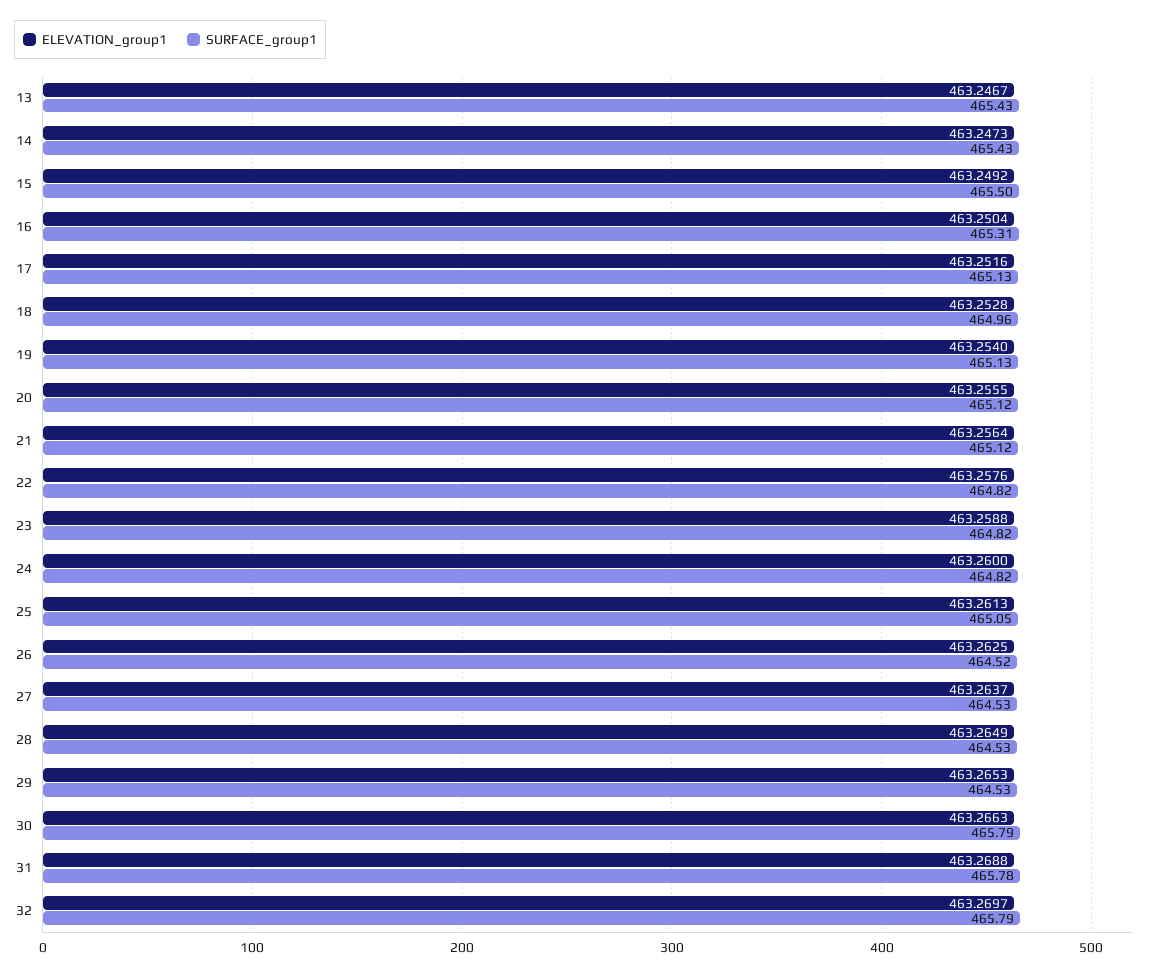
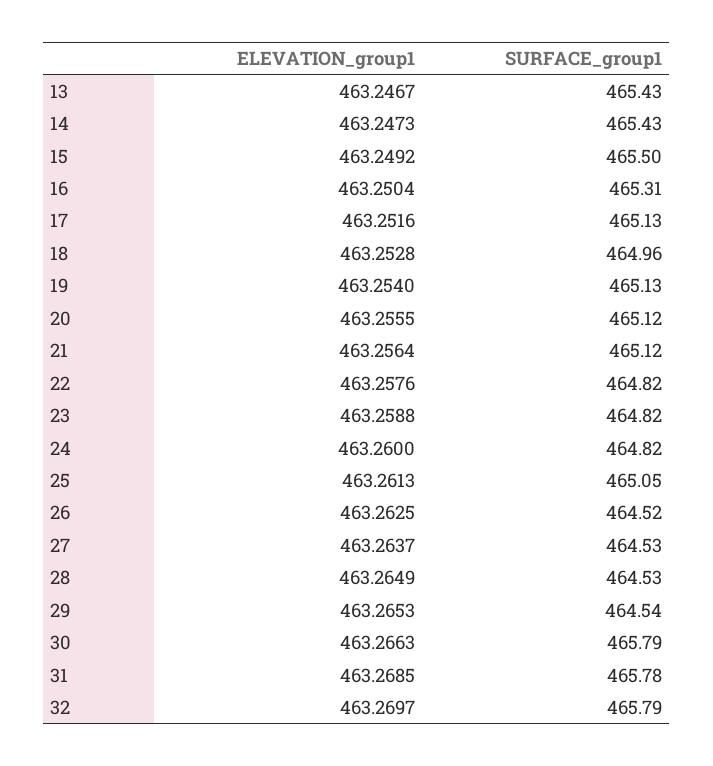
SURFACE_group1, 29: 464.53 -> 464.54
ELEVATION_group1, 31: 463.2688 -> 463.2685

